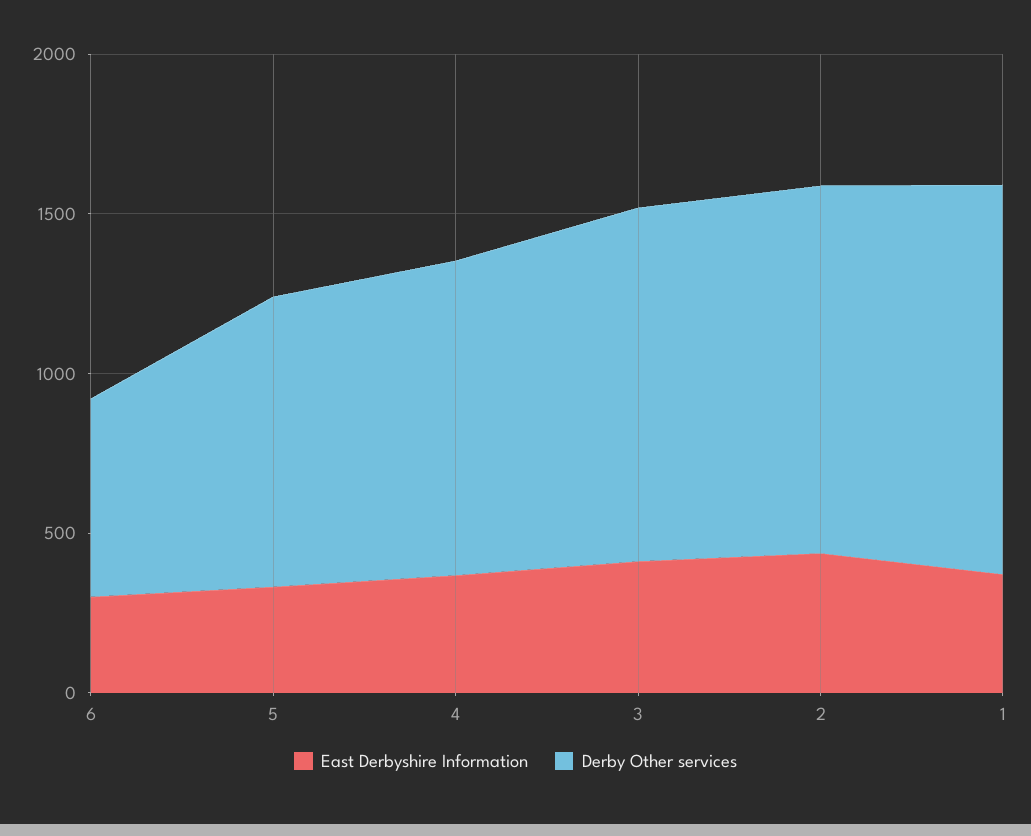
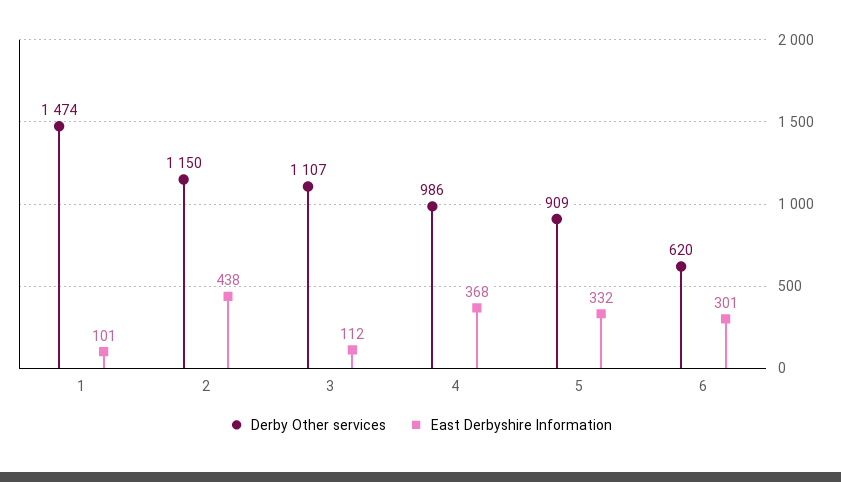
East Derbyshire Information, 3: 400 -> 112
East Derbyshire Information, 1: 400 -> 101
Derby Other services, 1: 1200 -> 1474

